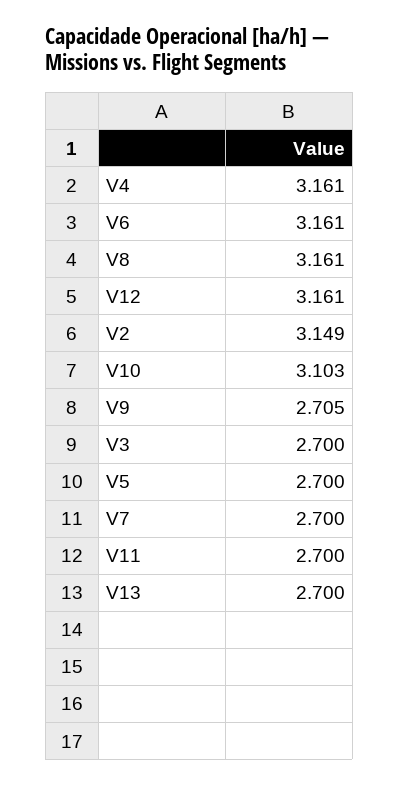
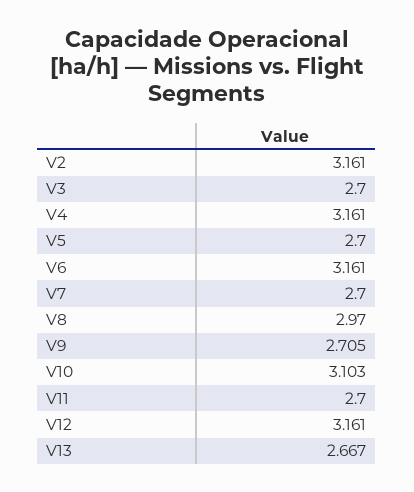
V8: 3.161 -> 2.97
V2: 3.149 -> 3.161
V13: 2.7 -> 2.667

